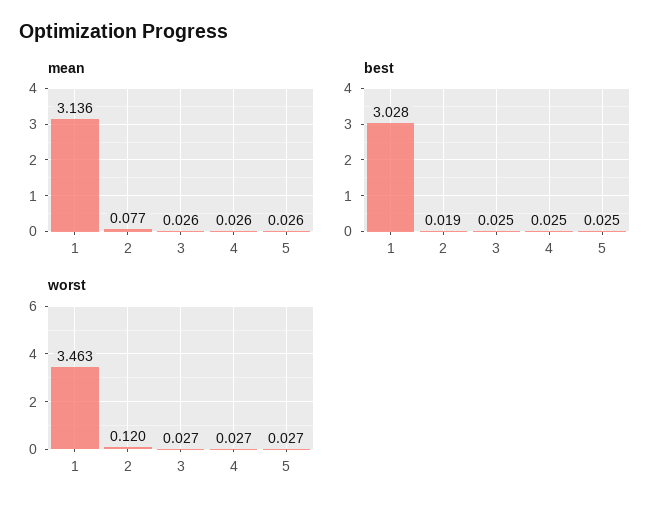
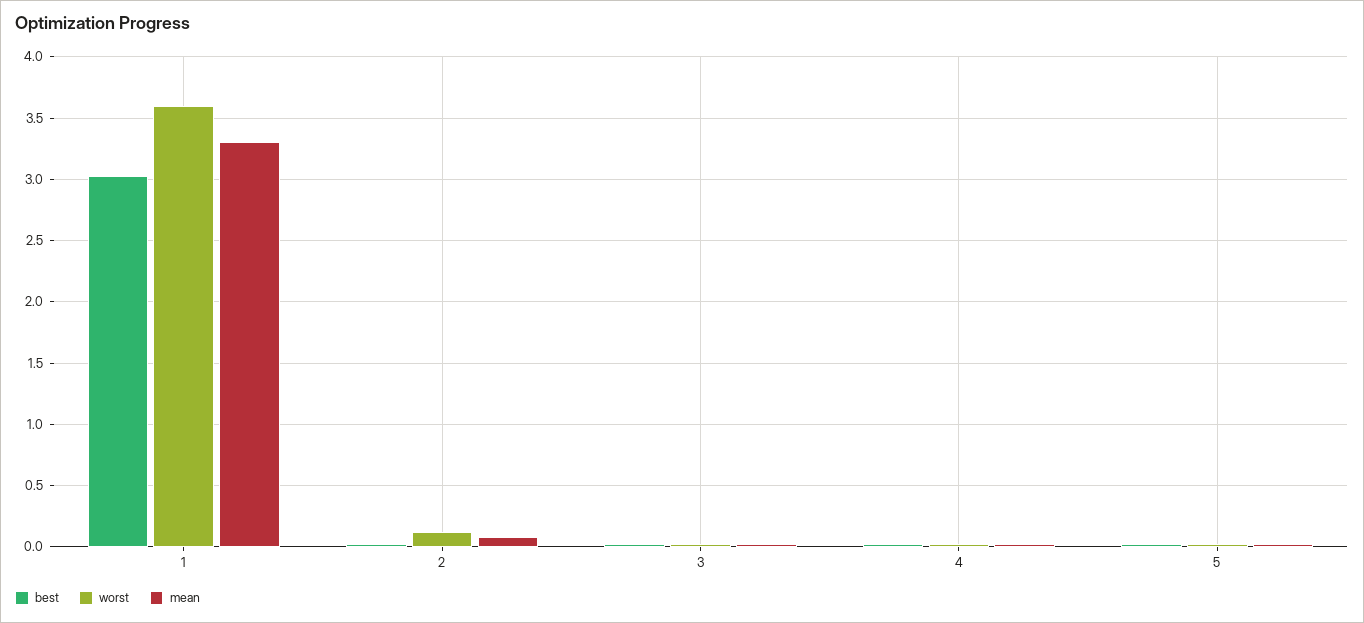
mean, 1: 3.136 -> 3.3
worst, 1: 3.463 -> 3.6

